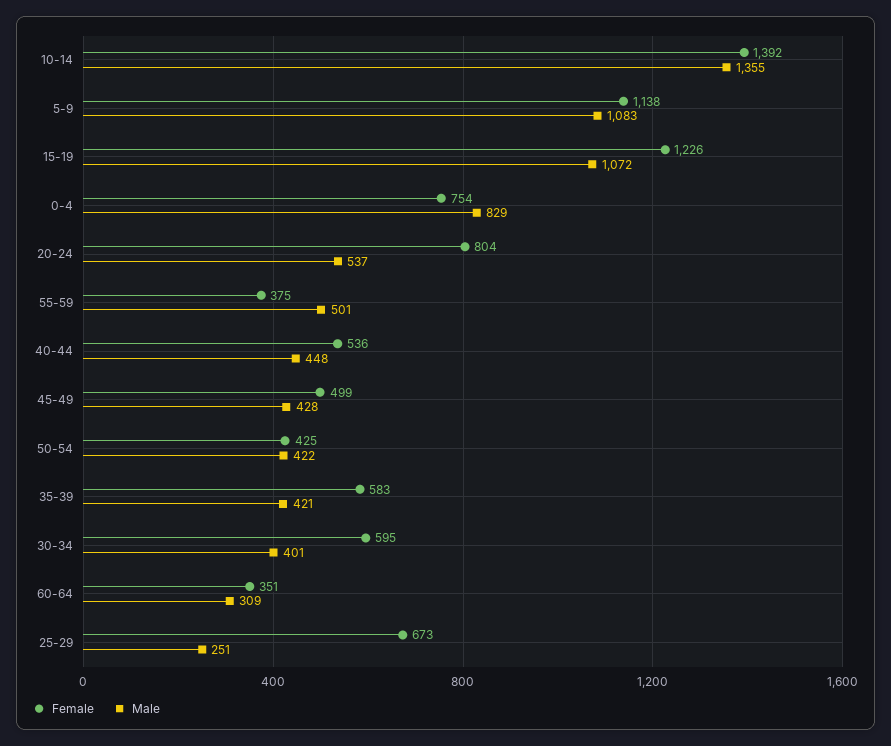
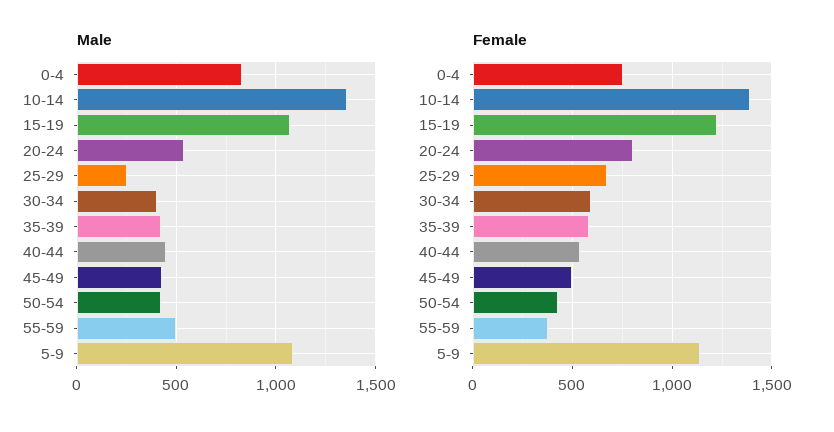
Female, 60-64: 351 -> none
Male, 60-64: 309 -> none

